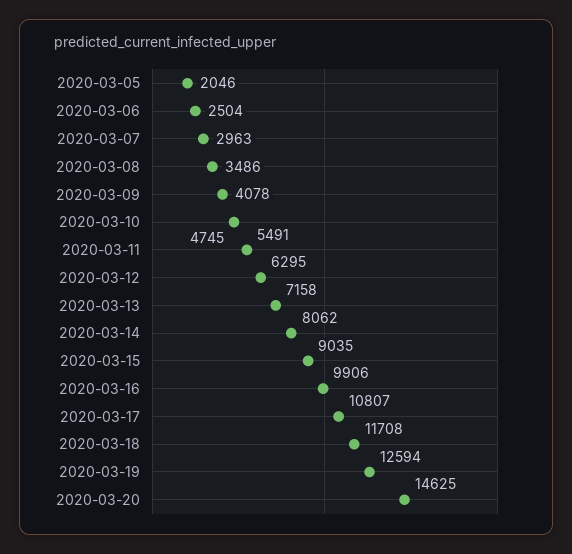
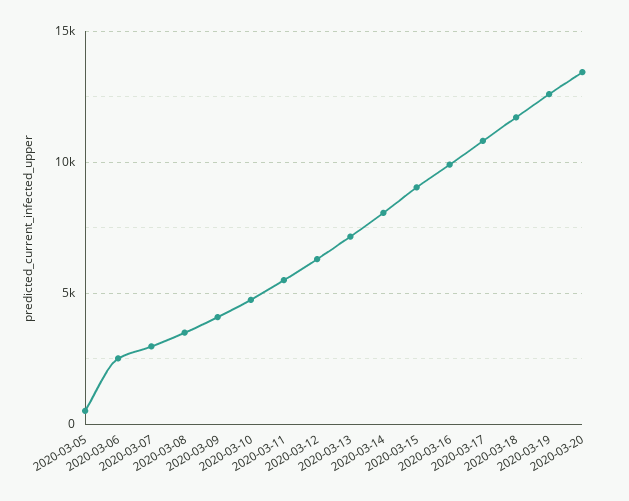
2020-03-05: 2046 -> 500
2020-03-20: 14625 -> 13500

